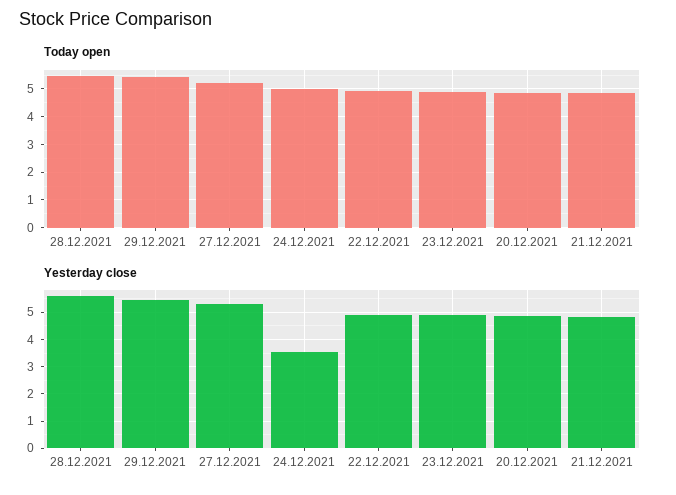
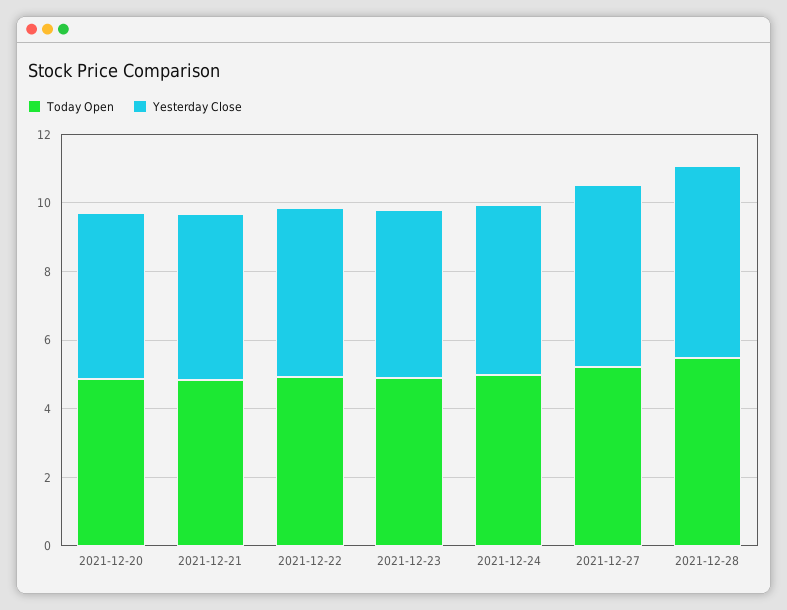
Today open, 29.12.2021: 5.5 -> none
Yesterday close, 29.12.2021: 5.5 -> none
Yesterday close, 24.12.2021: 3.5 -> 5

